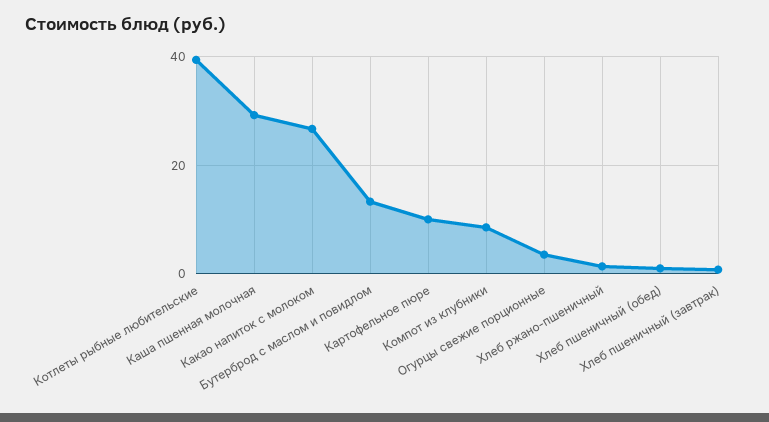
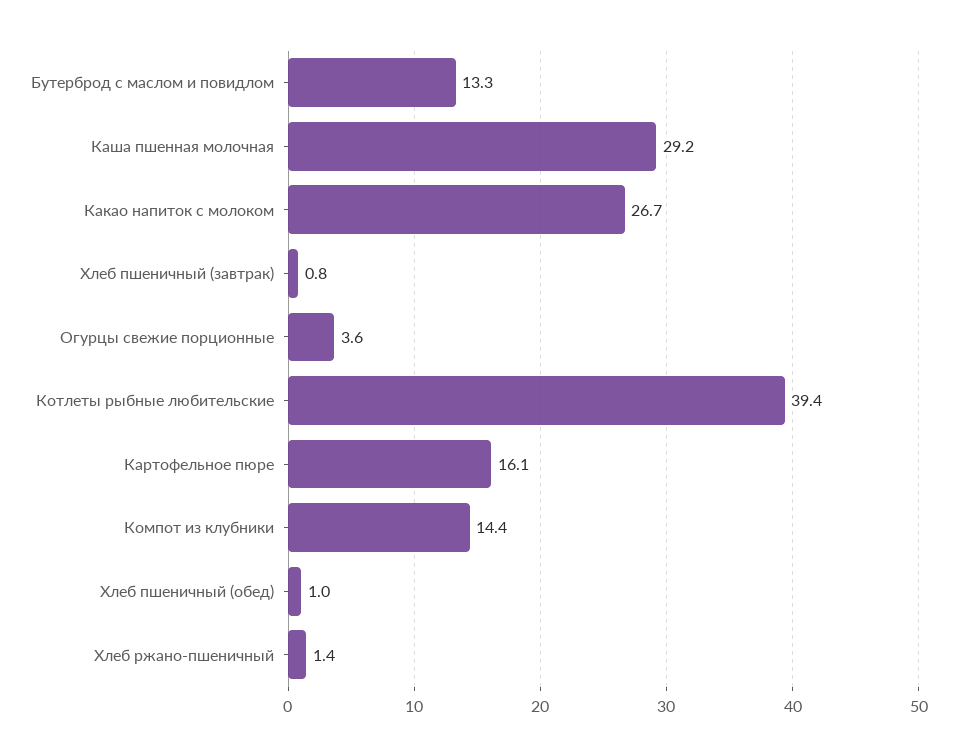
Картофельное пюре: 10 -> 16.1
Компот из клубники: 8 -> 14.4

